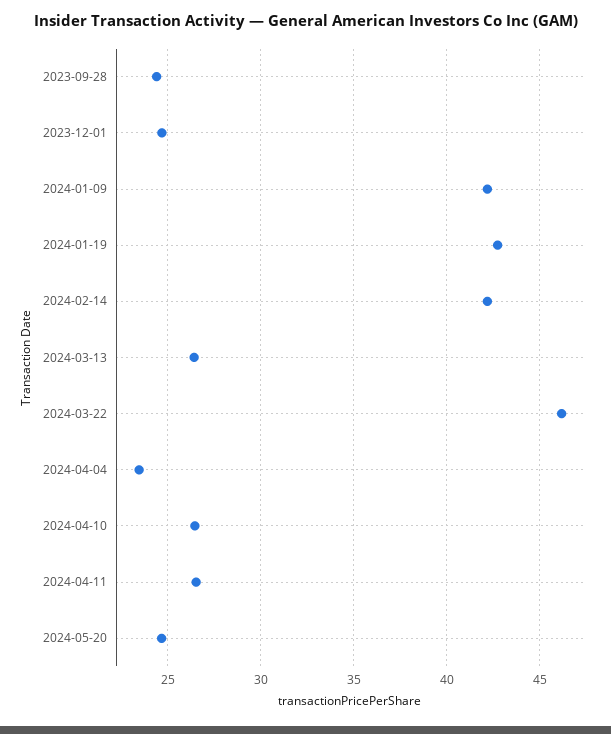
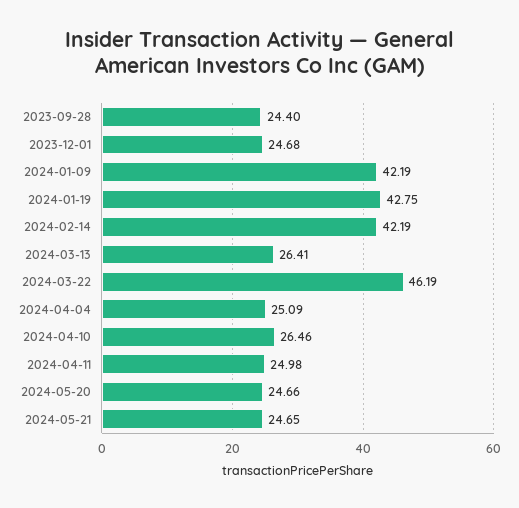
2024-04-04: 23.5 -> 25.09
2024-04-11: 26.5 -> 24.98
2024-05-21: none -> 24.65

